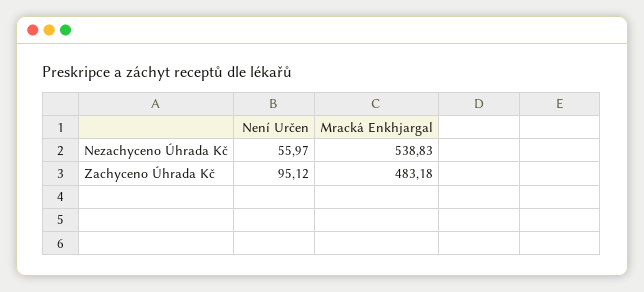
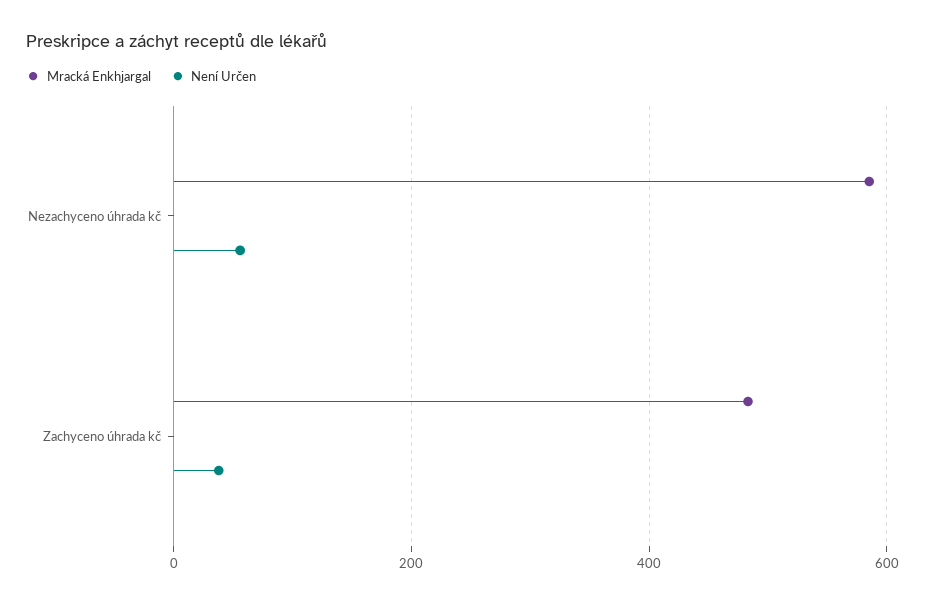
Mracká Enkhjargal, Nezachyceno Úhrada Kč: 538.83 -> 580
Není Určen, Zachyceno Úhrada Kč: 95.12 -> 40

